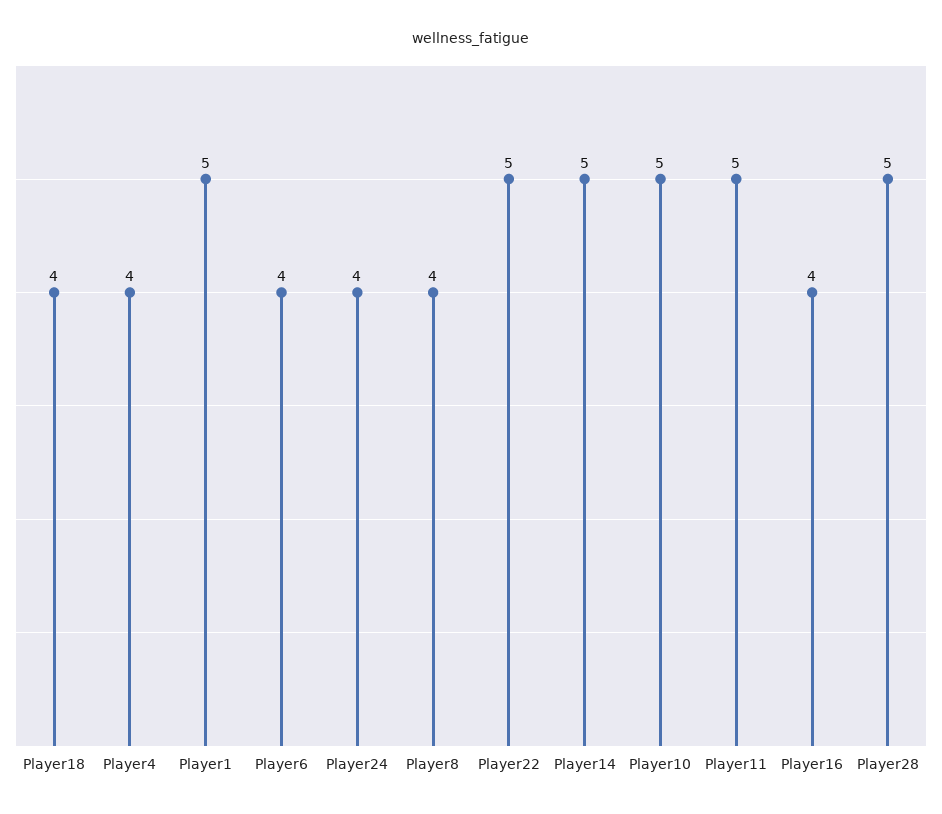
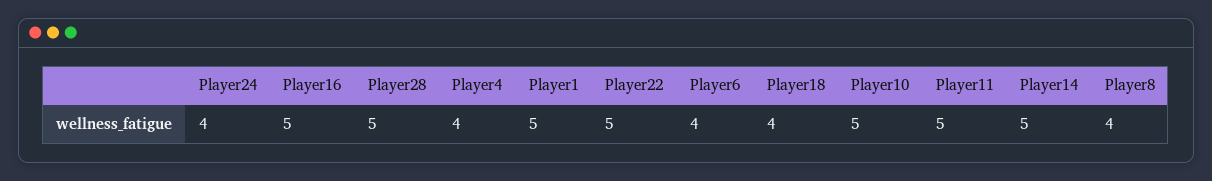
Player16: 4 -> 5

